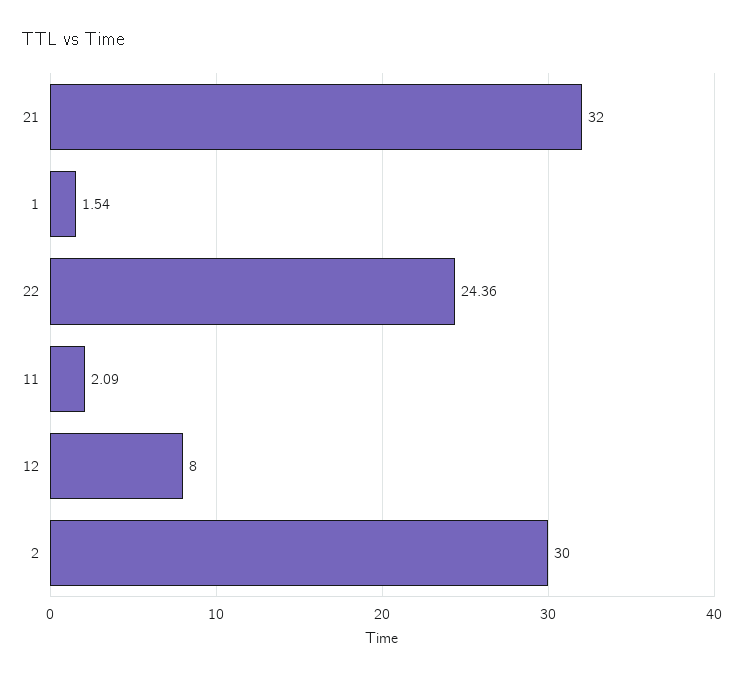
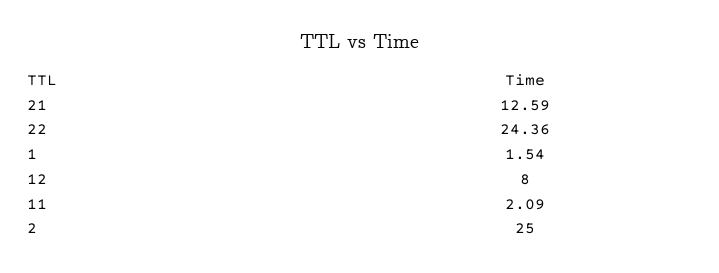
21: 32 -> 12.59
2: 30 -> 25

